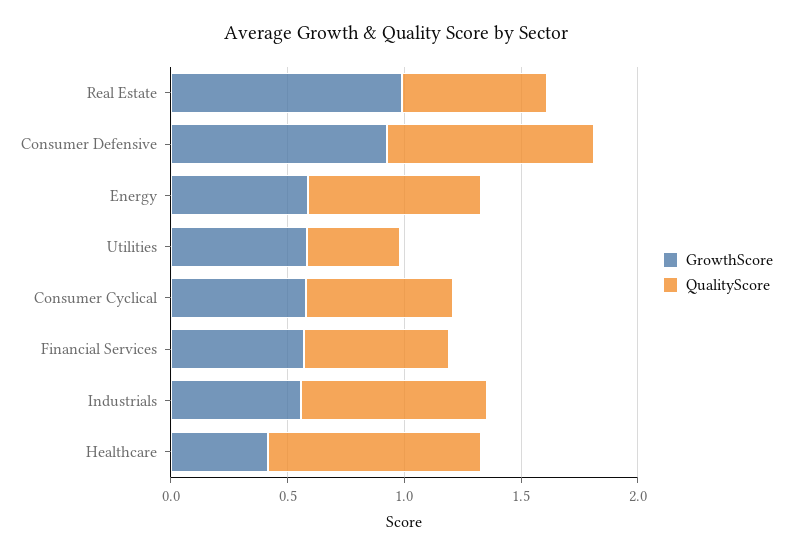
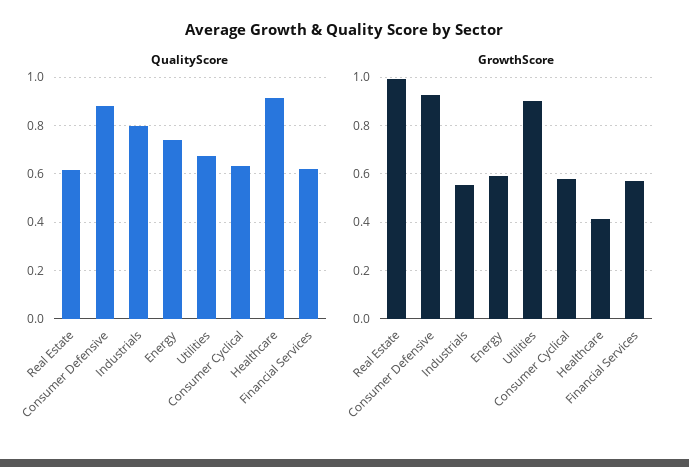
GrowthScore, Utilities: 0.6 -> 0.9
QualityScore, Utilities: 0.4 -> 0.675

